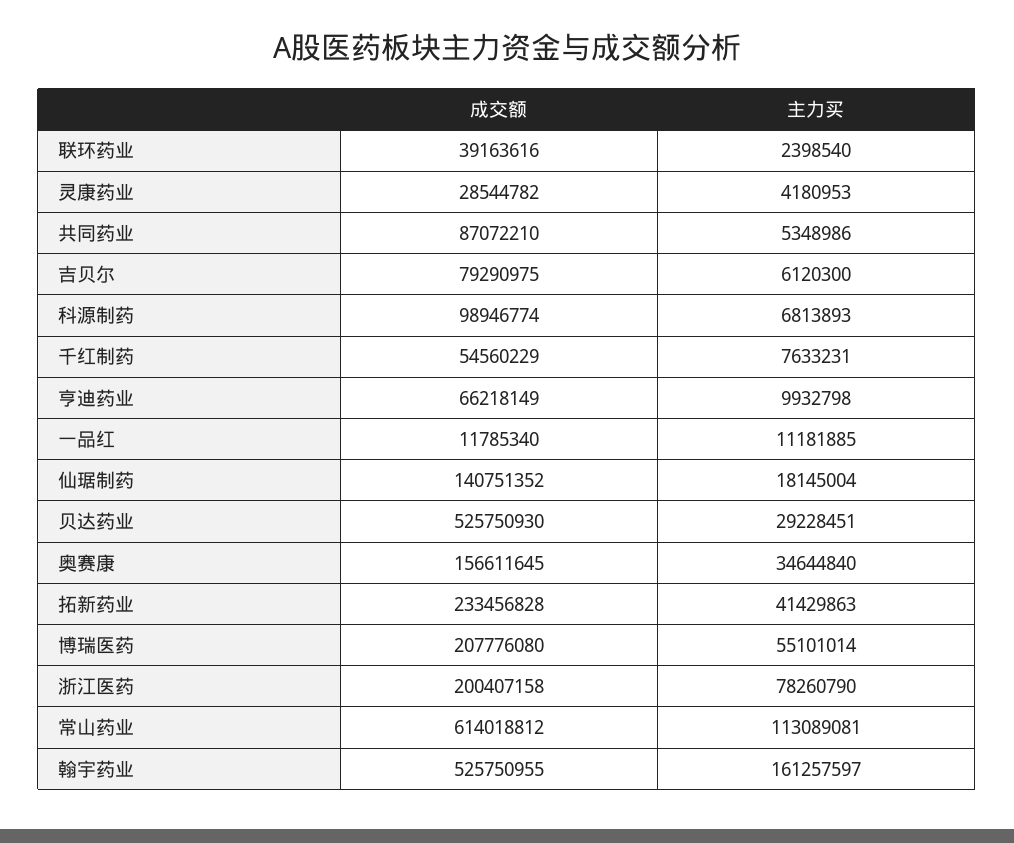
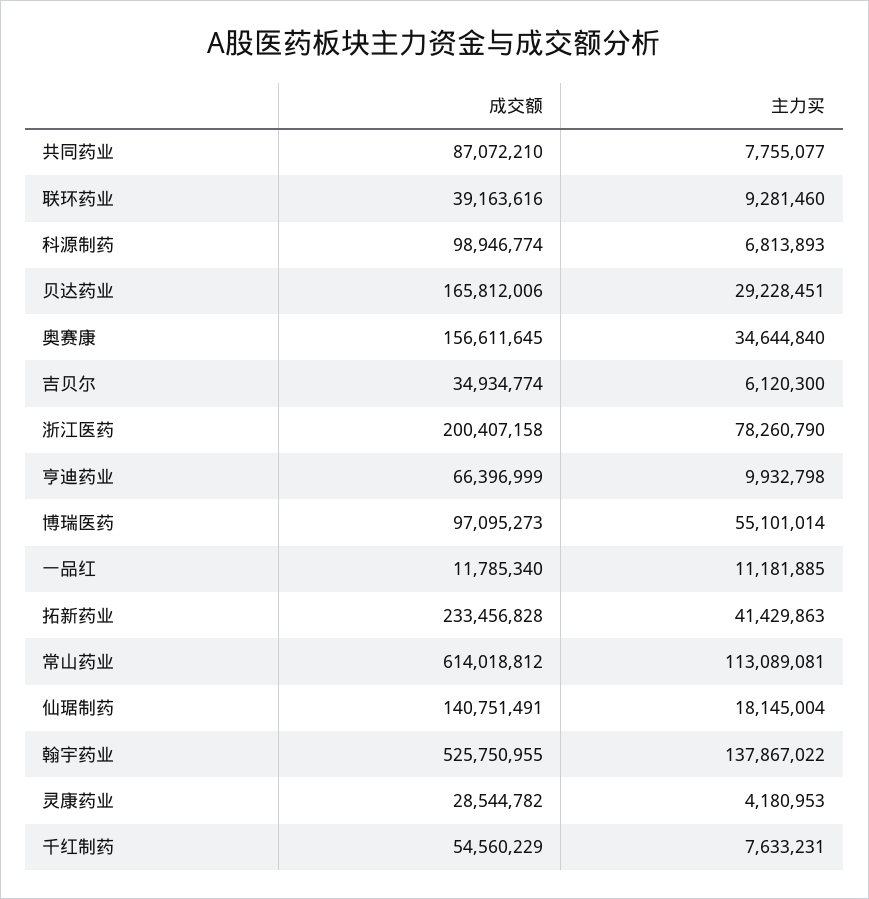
主力买, 联环药业: 2398540 -> 9281460
主力买, 共同药业: 5348986 -> 7755077
成交额, 吉贝尔: 79290975 -> 34934774
成交额, 亨迪药业: 66218149 -> 66396999
成交额, 仙琚制药: 140751352 -> 140751491
成交额, 贝达药业: 525750930 -> 165812006
成交额, 博瑞医药: 207776080 -> 97095273
主力买, 翰宇药业: 161257597 -> 137867022

